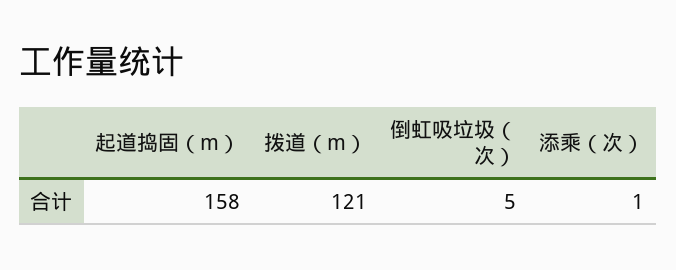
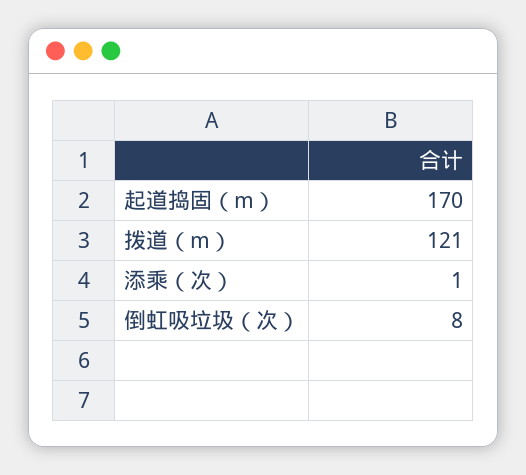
起道捣固（m）: 158 -> 170
倒虹吸垃圾（次）: 5 -> 8

